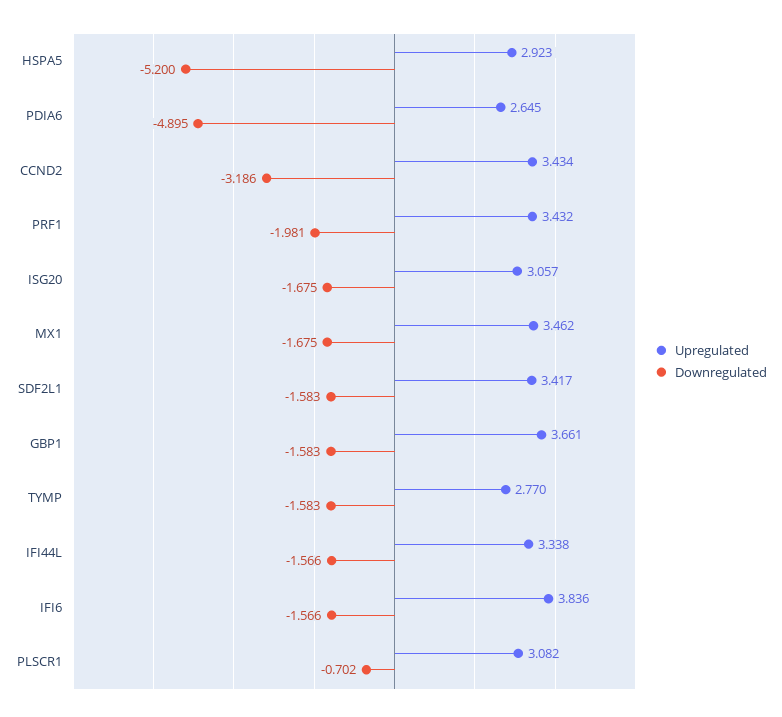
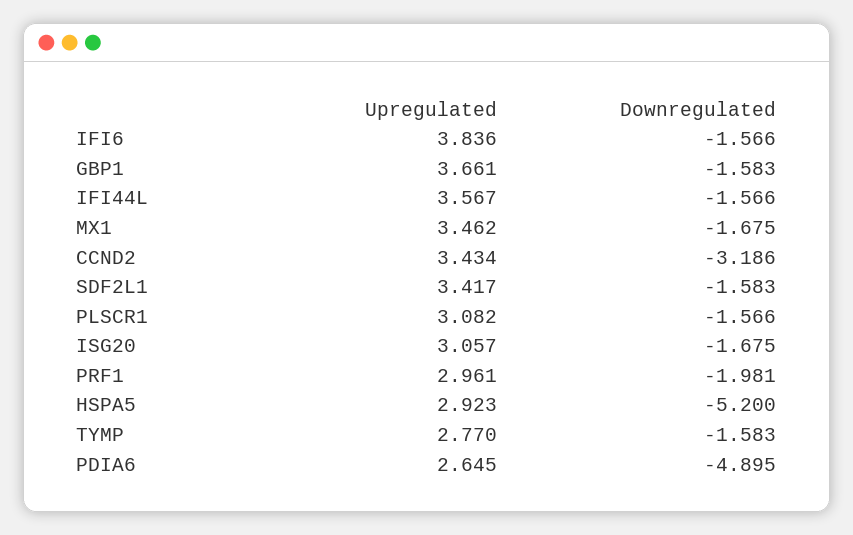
Upregulated, PRF1: 3.432 -> 2.961
Upregulated, IFI44L: 3.338 -> 3.567
Downregulated, PLSCR1: -0.702 -> -1.566

